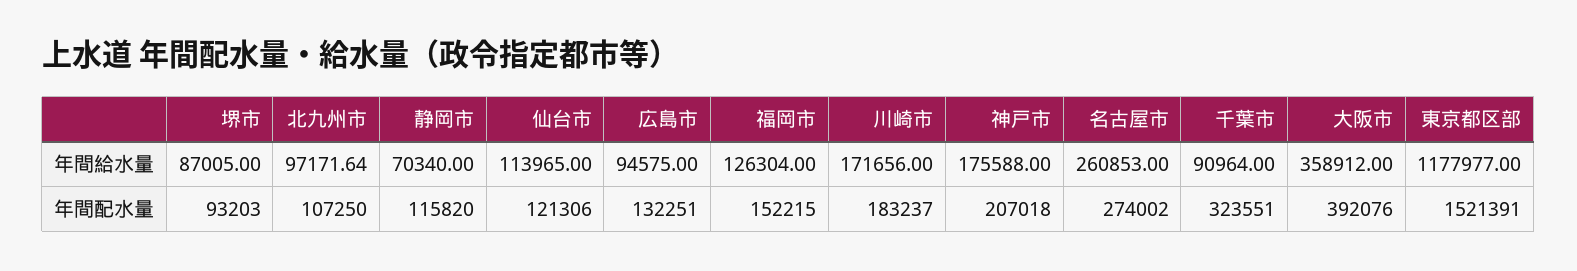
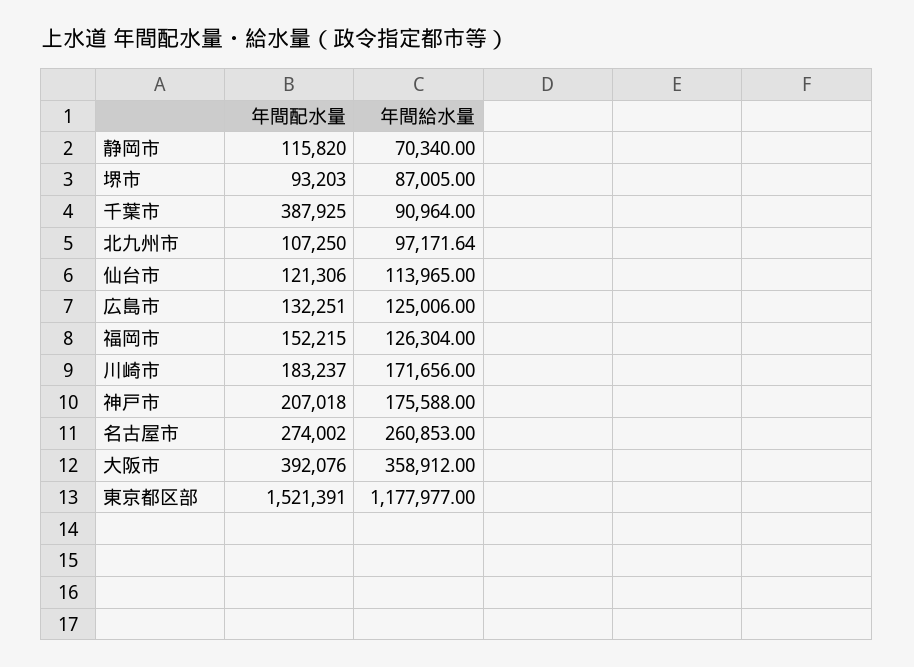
広島市, 年間給水量: 94575 -> 125006
千葉市, 年間配水量: 323551 -> 387925

